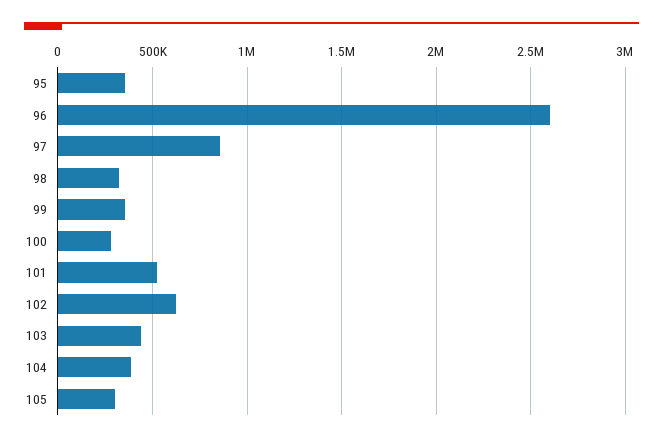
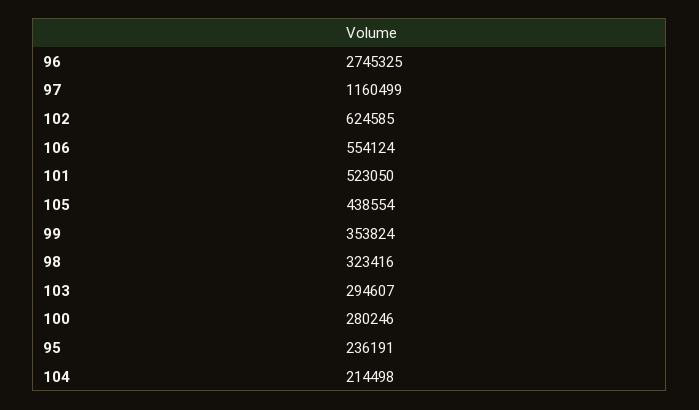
95: 350000 -> 236191
96: 2600000 -> 2745325
97: 850000 -> 1160499
103: 450000 -> 294607
104: 400000 -> 214498
105: 300000 -> 438554
106: none -> 554124

